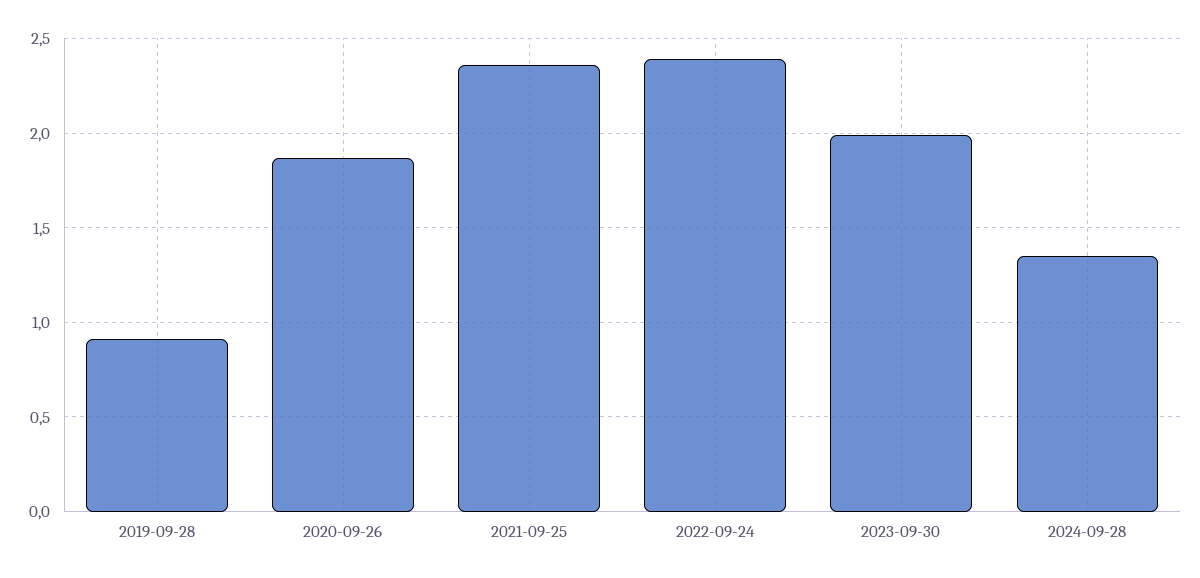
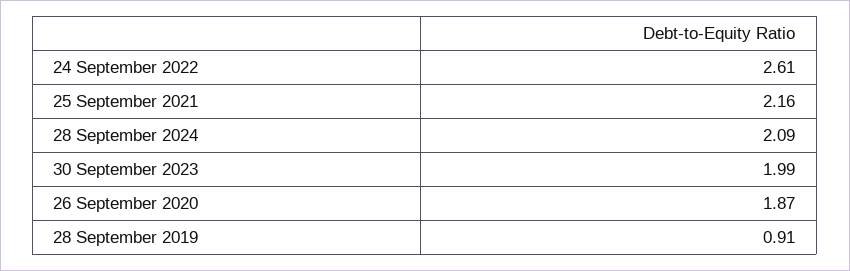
2021-09-25: 2.35 -> 2.16
2022-09-24: 2.4 -> 2.61
2024-09-28: 1.35 -> 2.09

